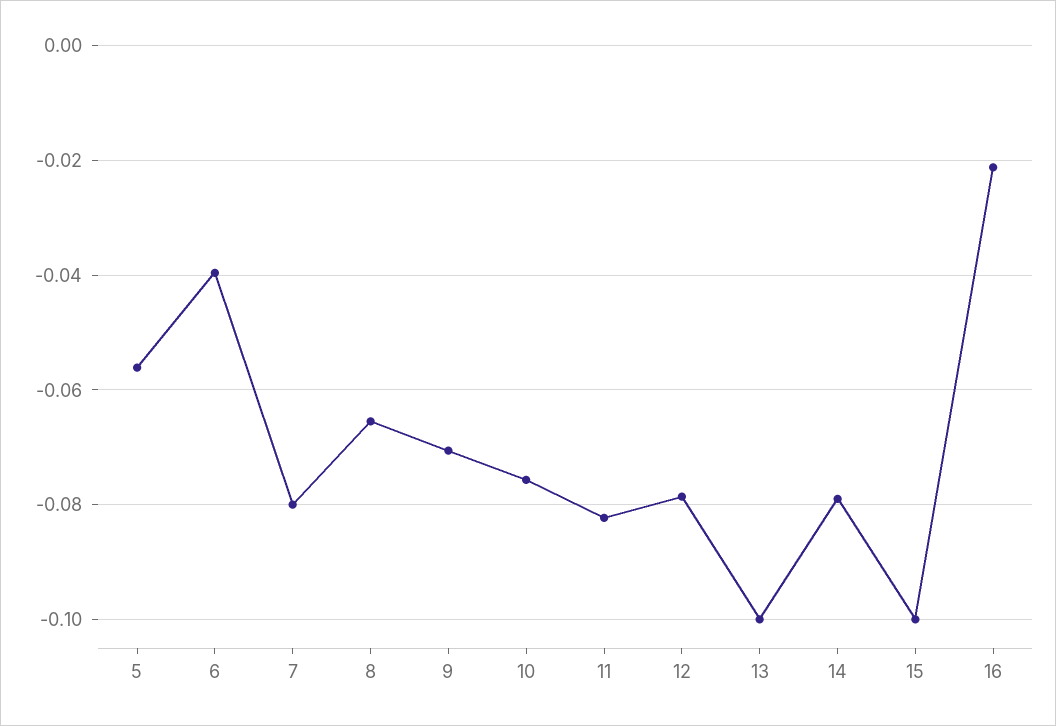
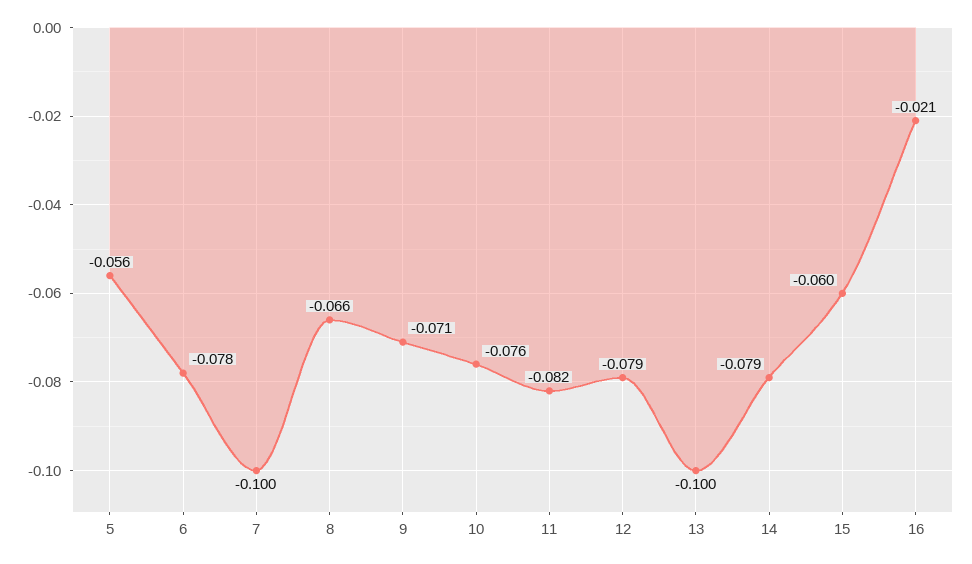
6: -0.04 -> -0.078
7: -0.08 -> -0.1
15: -0.1 -> -0.06

